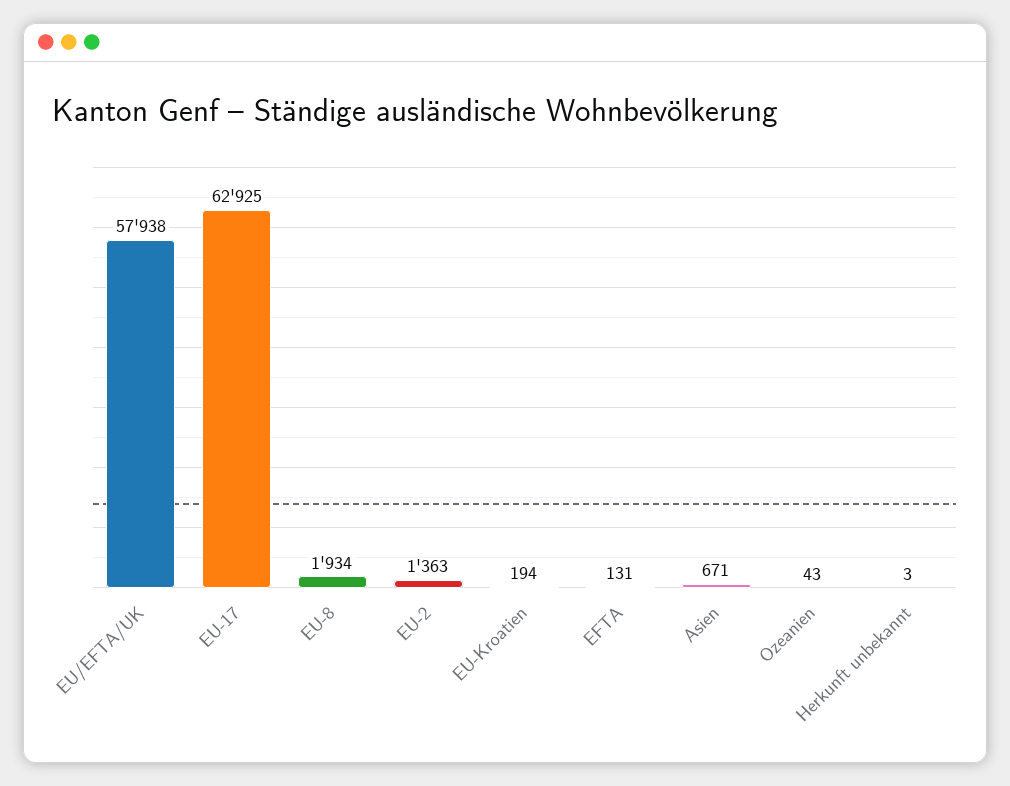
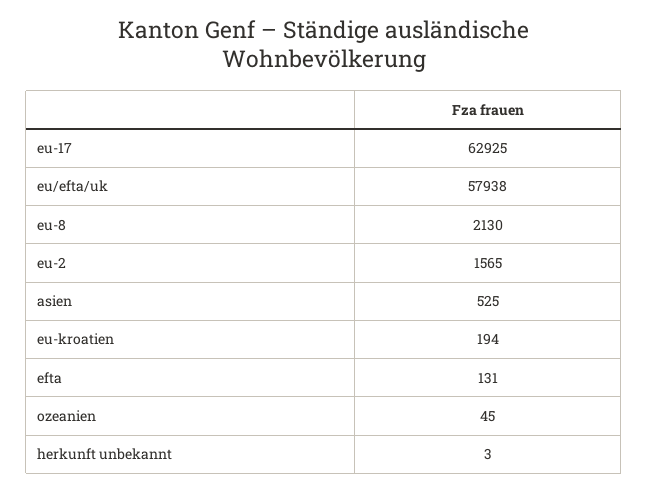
EU-8: 1934 -> 2130
EU-2: 1363 -> 1565
Asien: 671 -> 525
Ozeanien: 43 -> 45

